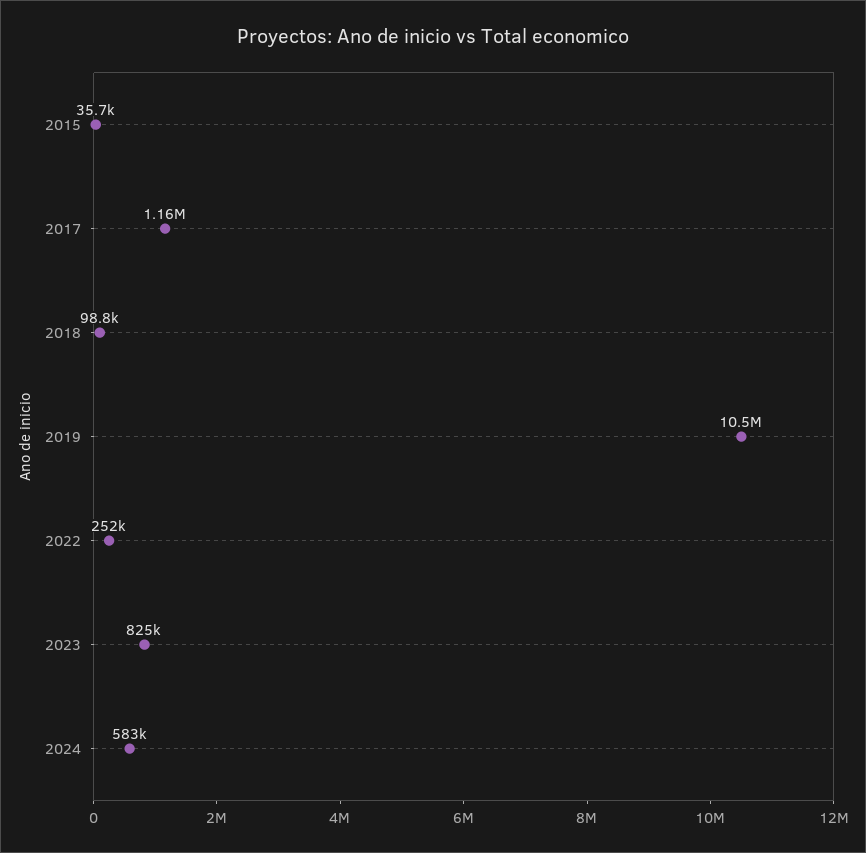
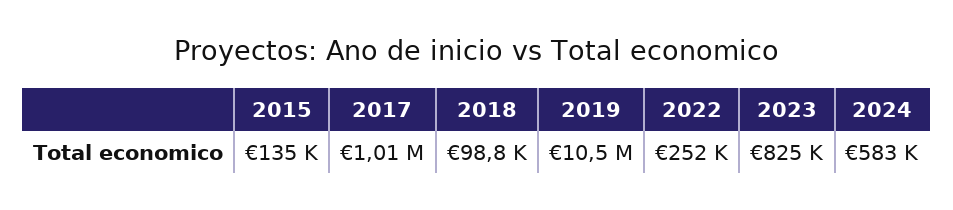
2015: 35700 -> 135000
2017: 1160000 -> 1010000

